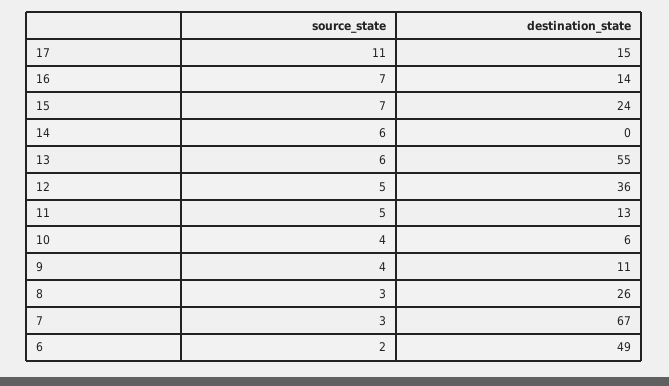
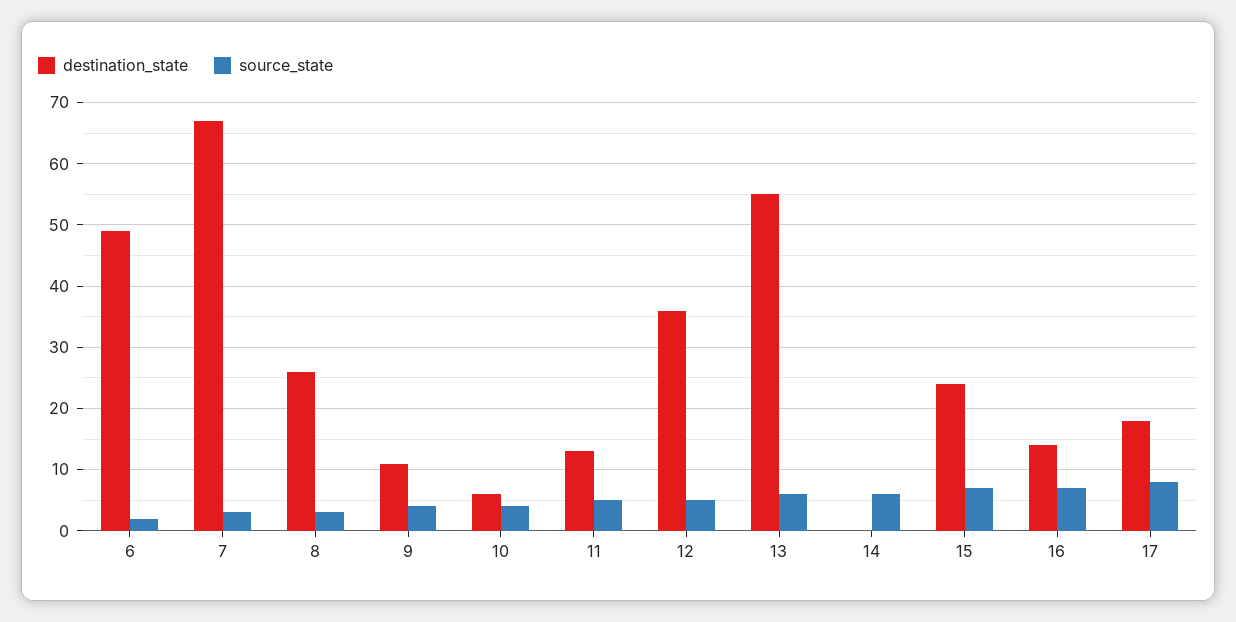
source_state, 17: 11 -> 8
destination_state, 17: 15 -> 18

